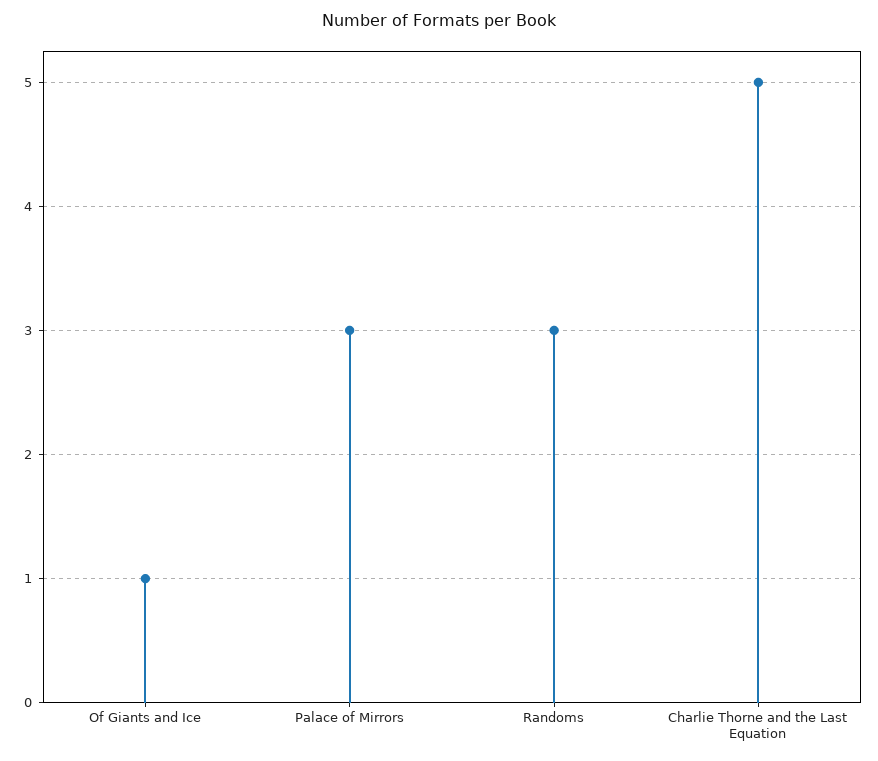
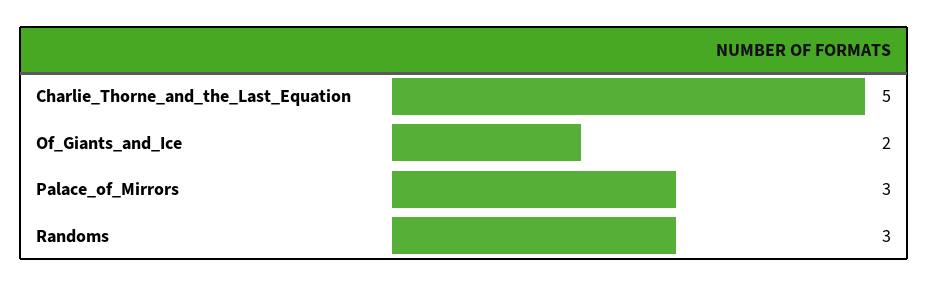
Of Giants and Ice: 1 -> 2

